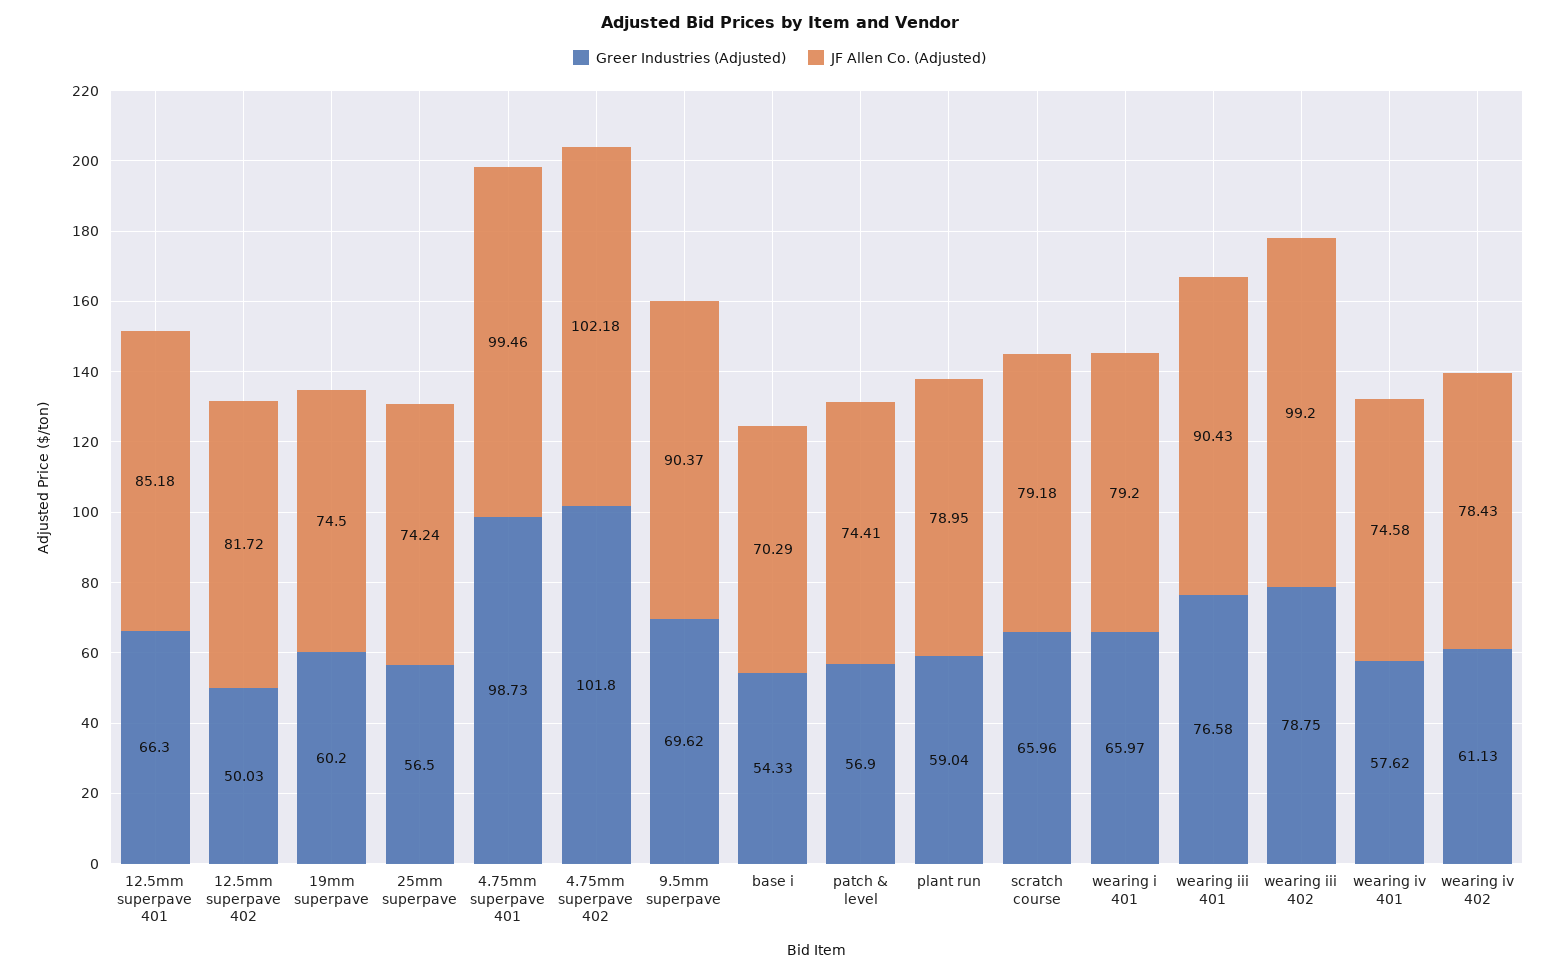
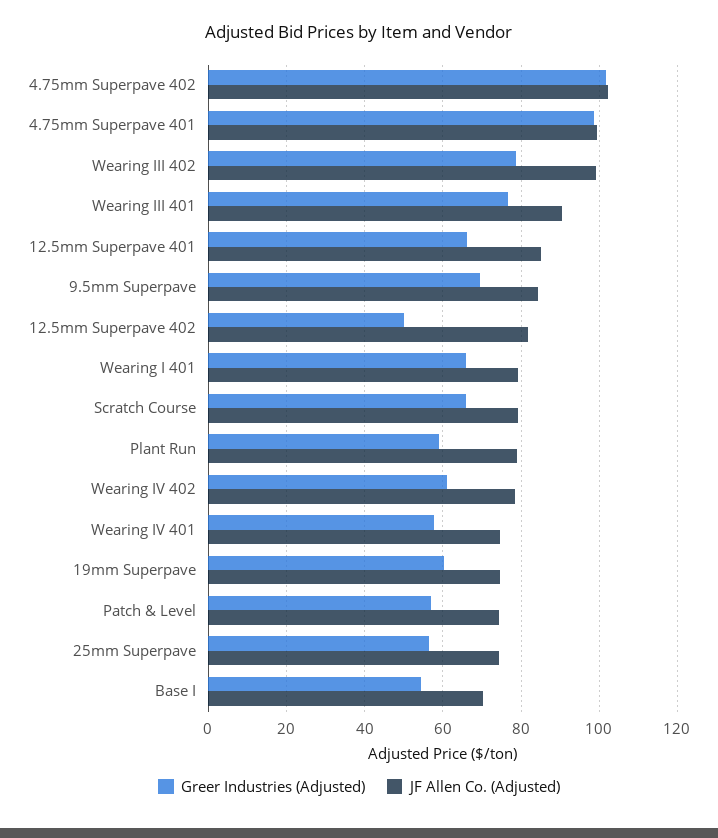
JF Allen Co. (Adjusted), 9.5mm superpave: 90.37 -> 84

